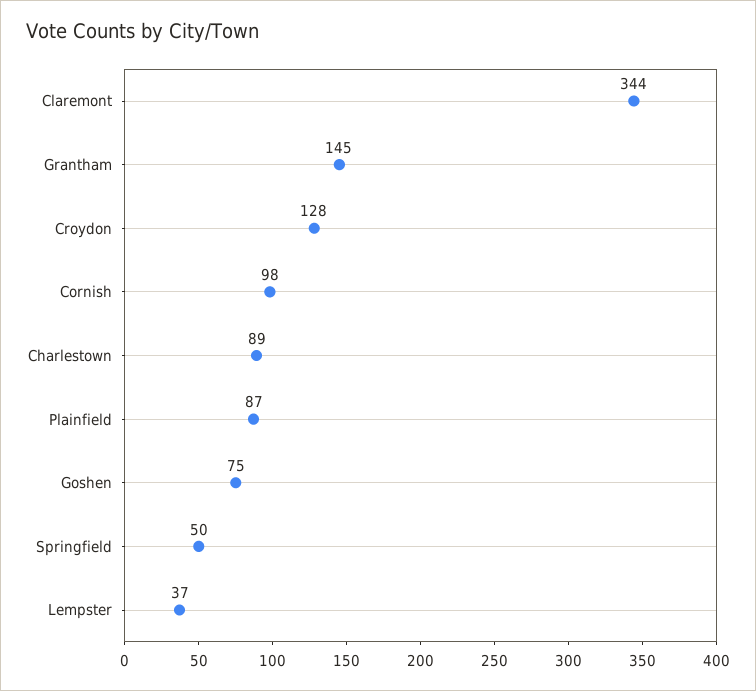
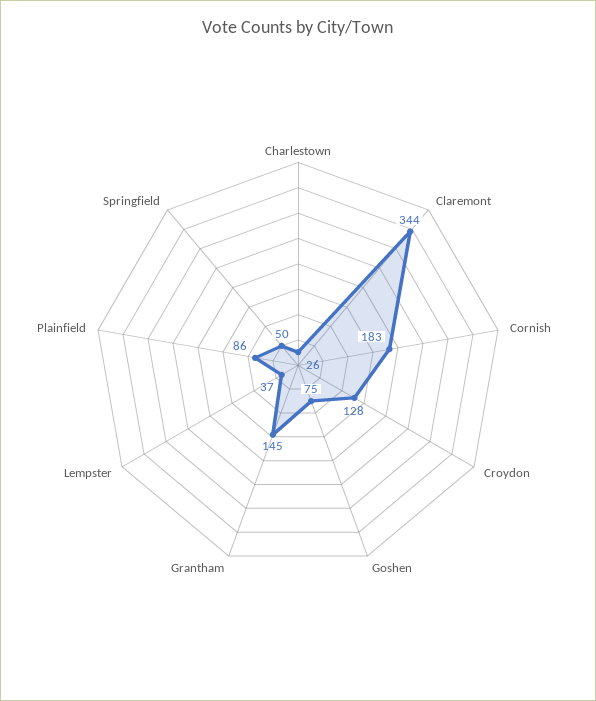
Cornish: 98 -> 183
Charlestown: 89 -> 26
Plainfield: 87 -> 86

